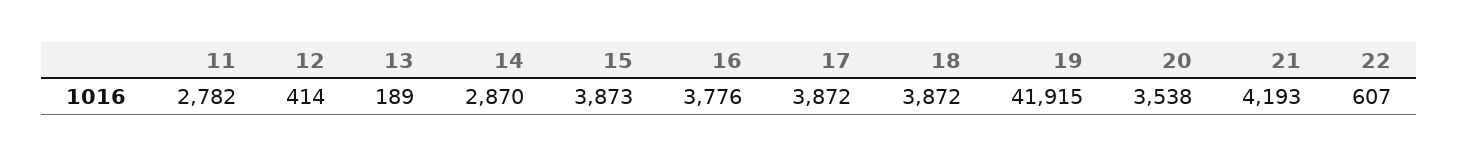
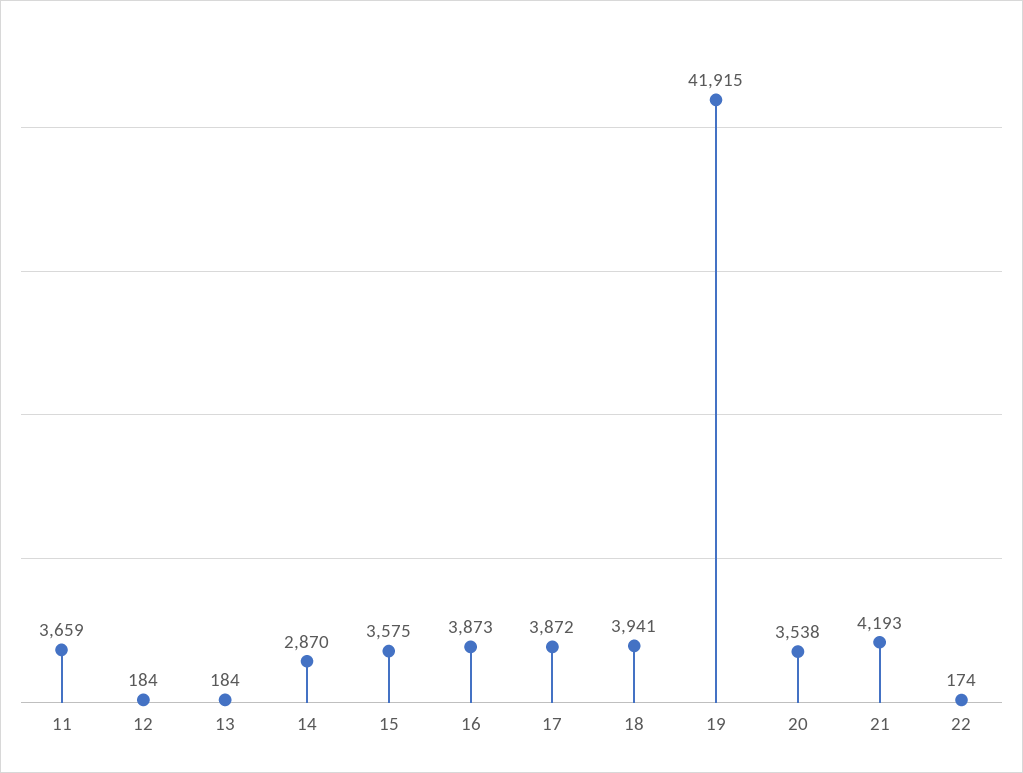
11: 2782 -> 3659
12: 414 -> 184
13: 189 -> 184
15: 3873 -> 3575
16: 3776 -> 3873
18: 3872 -> 3941
22: 607 -> 174

